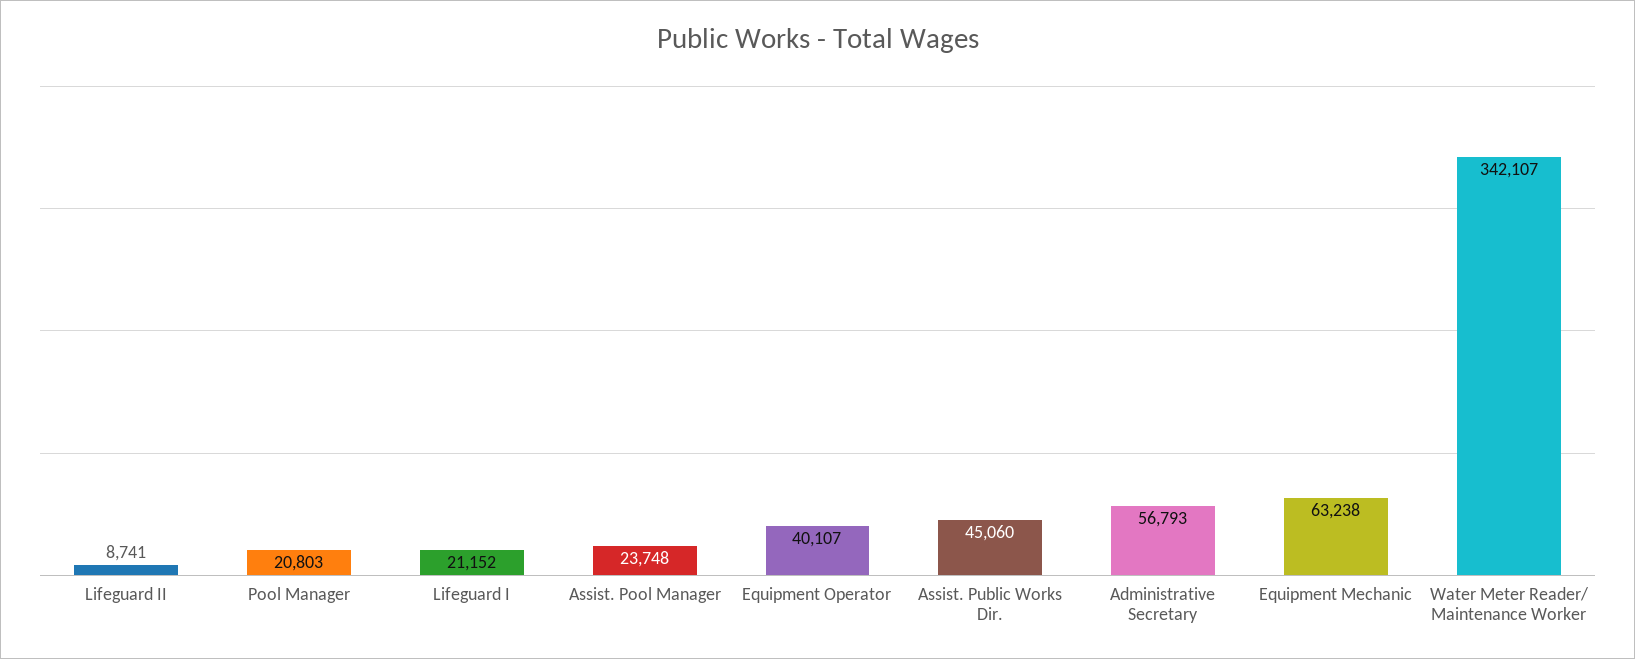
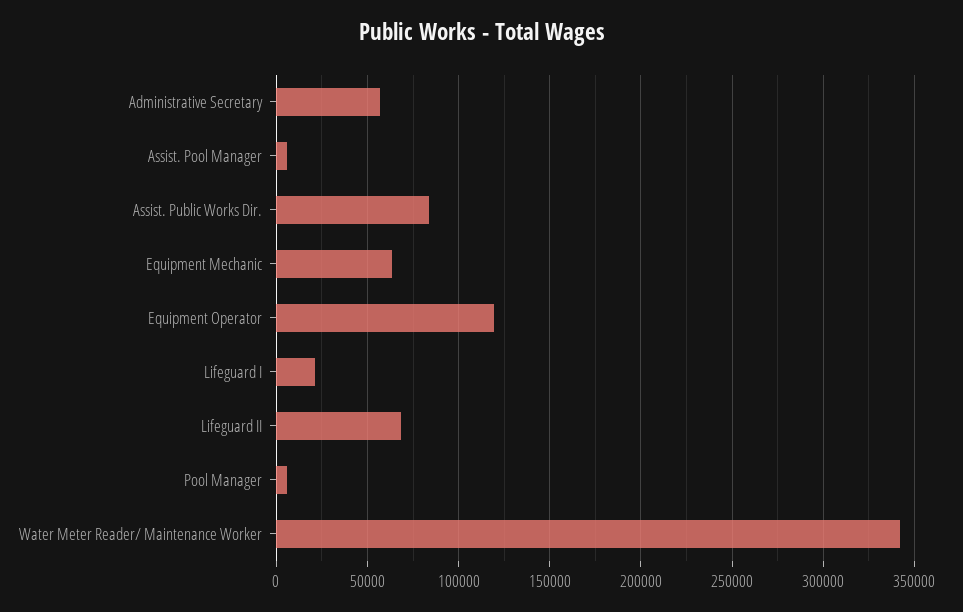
Lifeguard II: 8741 -> 70000
Pool Manager: 20803 -> 5000
Assist. Pool Manager: 23748 -> 5000
Equipment Operator: 40107 -> 120000
Assist. Public Works Dir.: 45060 -> 85000

